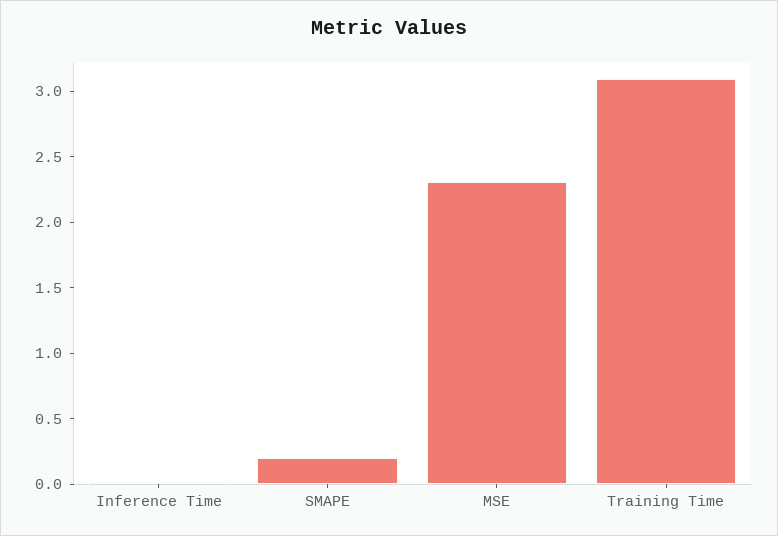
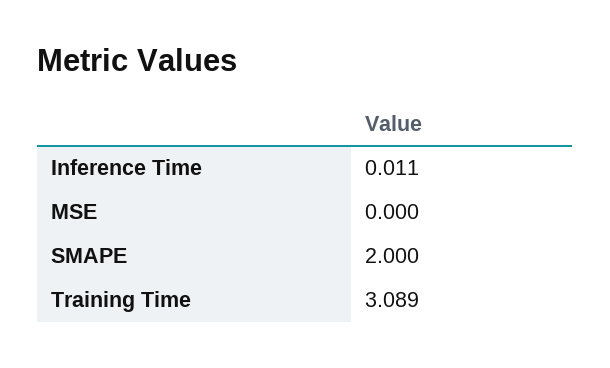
SMAPE: 0.2 -> 2
MSE: 2.3 -> 0

